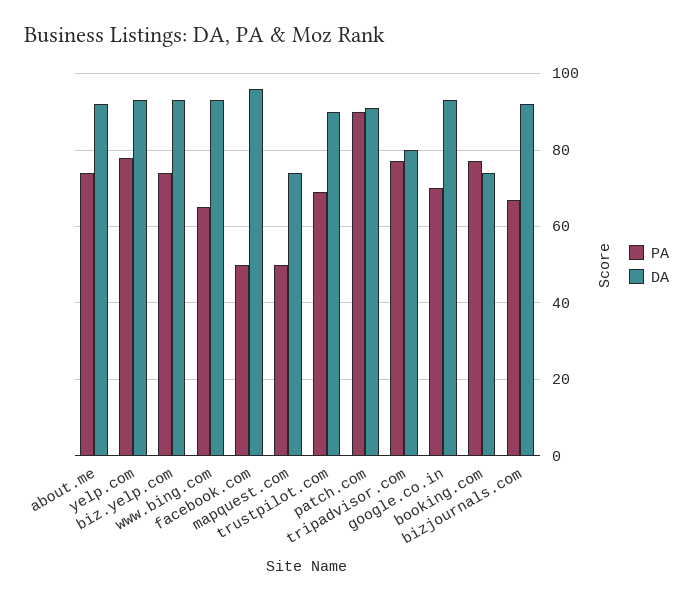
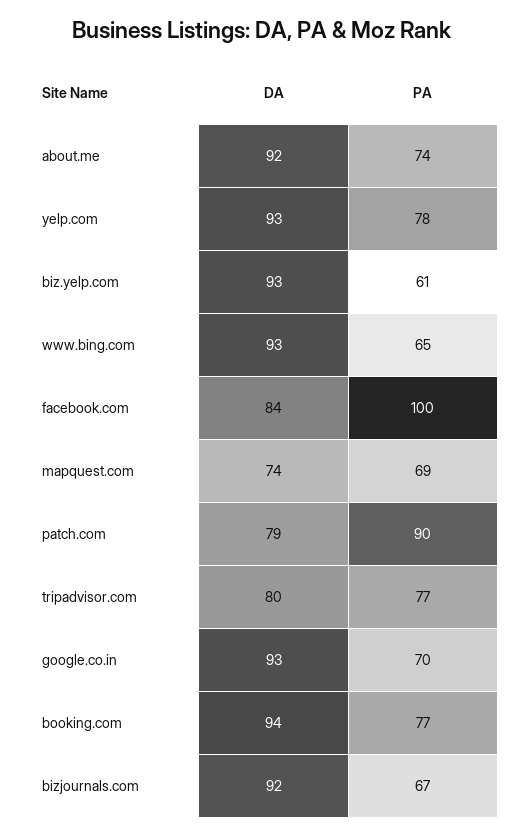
PA, biz.yelp.com: 75 -> 61
PA, facebook.com: 50 -> 100
DA, facebook.com: 95 -> 84
PA, mapquest.com: 50 -> 69
PA, trustpilot.com: 70 -> none
DA, trustpilot.com: 90 -> none
DA, patch.com: 90 -> 79
DA, booking.com: 75 -> 94

